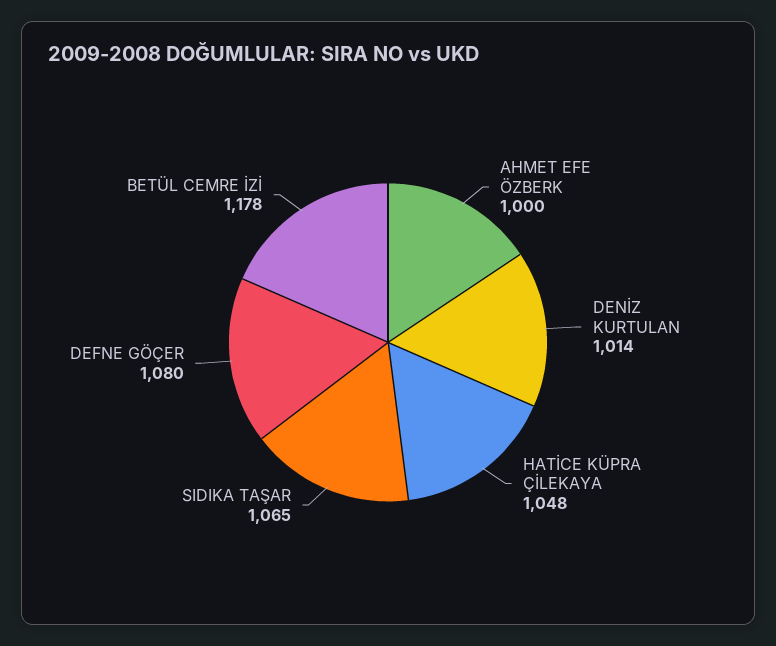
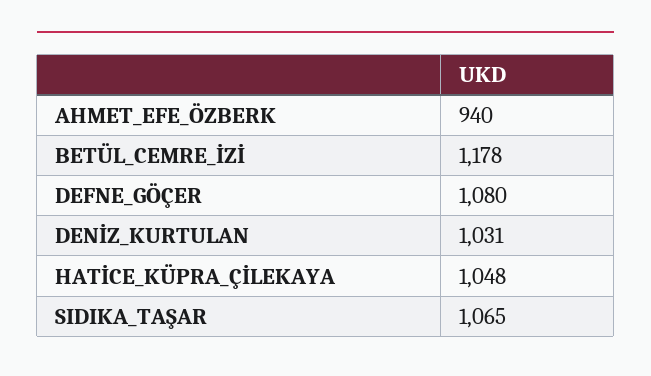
AHMET EFE ÖZBERK: 1000 -> 940
DENİZ KURTULAN: 1014 -> 1031

